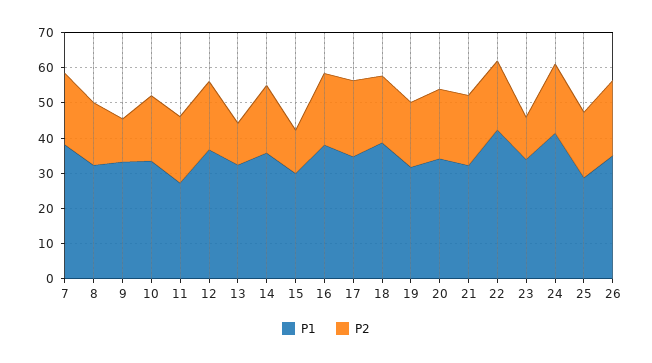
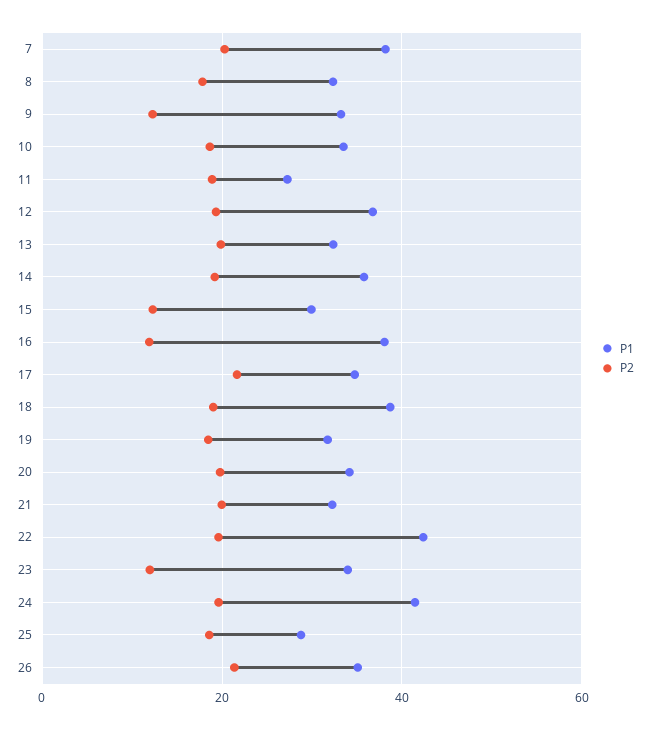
P2, 13: 12.5 -> 20
P2, 16: 20 -> 12

